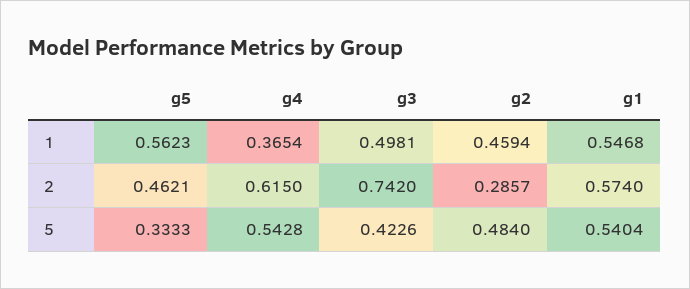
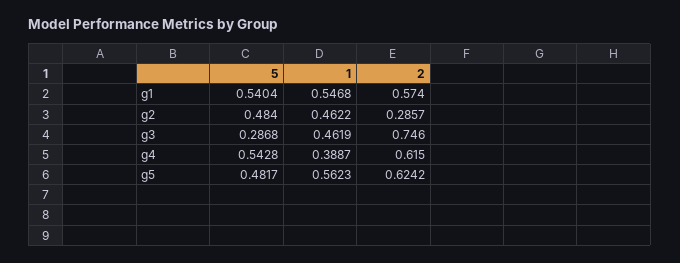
g4, 1: 0.3654 -> 0.3887
g3, 1: 0.4981 -> 0.4619
g2, 1: 0.4594 -> 0.4622
g5, 2: 0.4621 -> 0.6242
g3, 2: 0.742 -> 0.746
g5, 5: 0.3333 -> 0.4817
g3, 5: 0.4226 -> 0.2868

